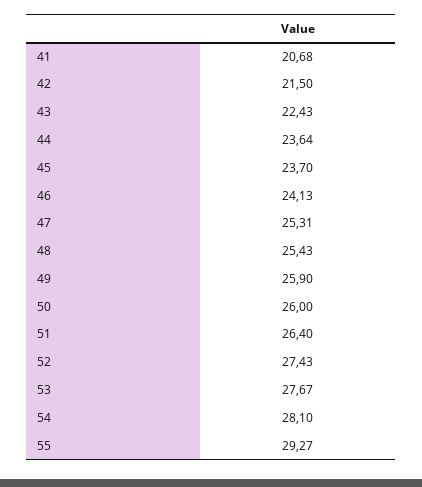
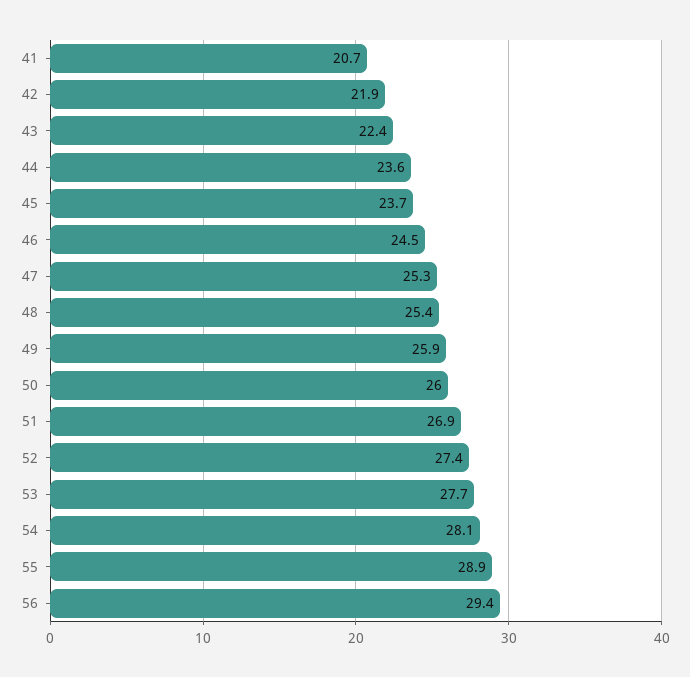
42: 21.5 -> 21.9
46: 24.13 -> 24.5
51: 26.4 -> 26.9
55: 29.27 -> 28.9
56: none -> 29.4

